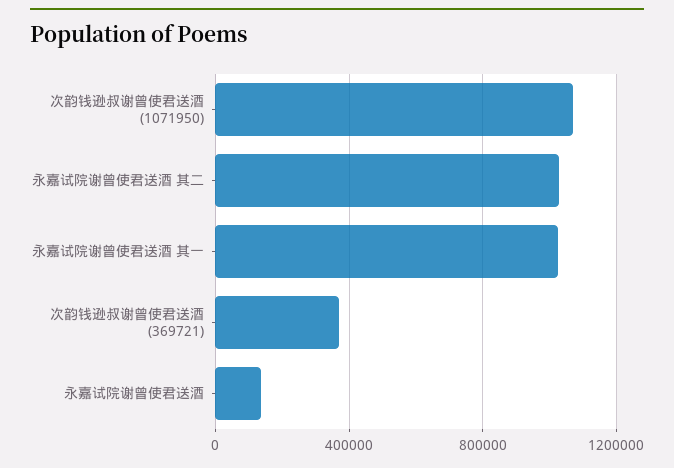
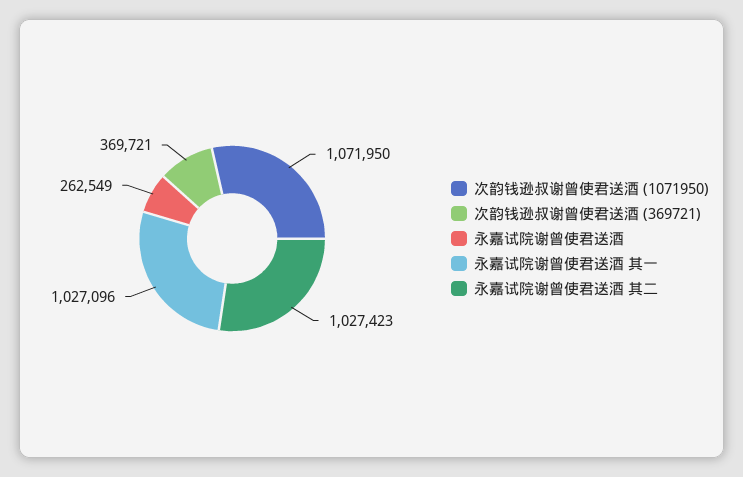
永嘉试院谢曾使君送酒: 150000 -> 262549

